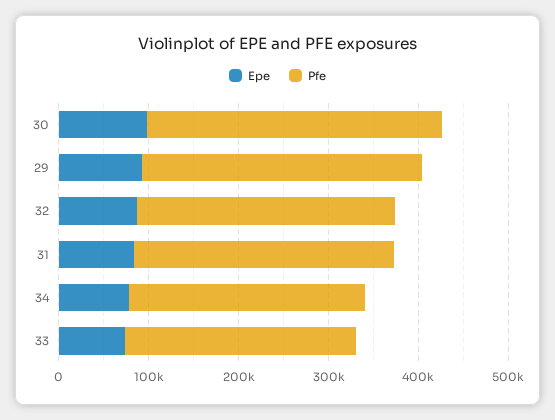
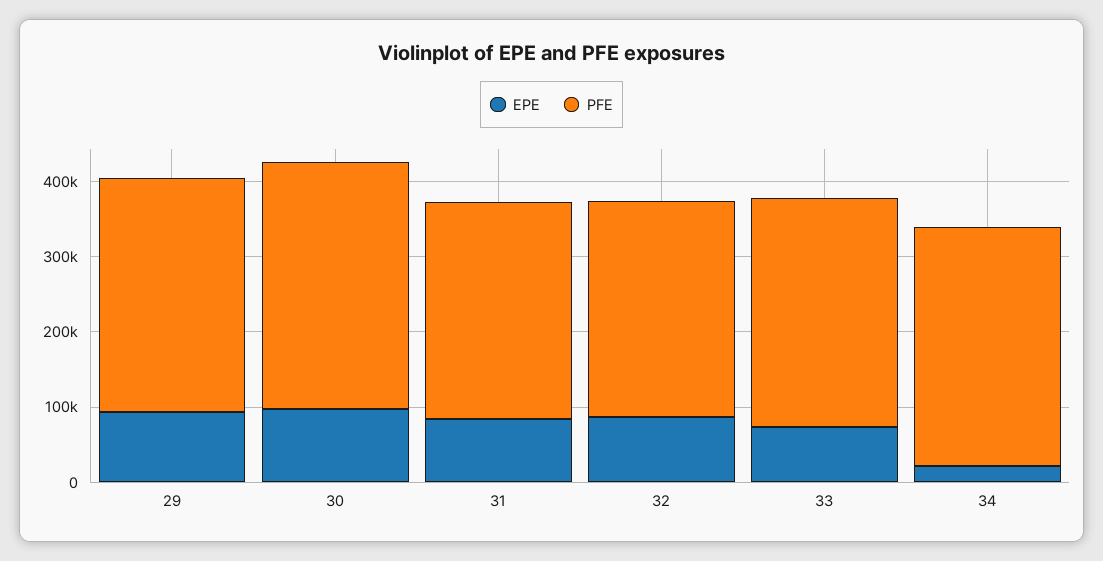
Epe, 34: 80000 -> 20000
Pfe, 34: 260000 -> 320000
Pfe, 33: 260000 -> 300000

